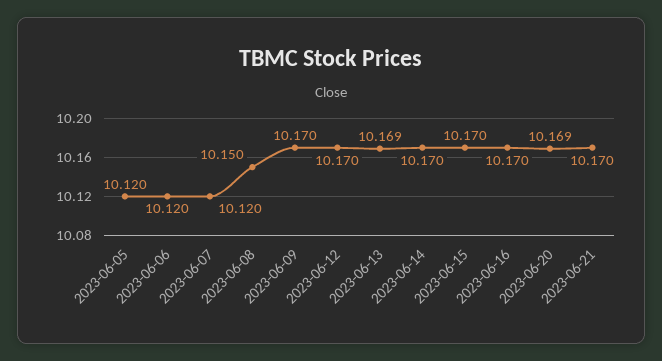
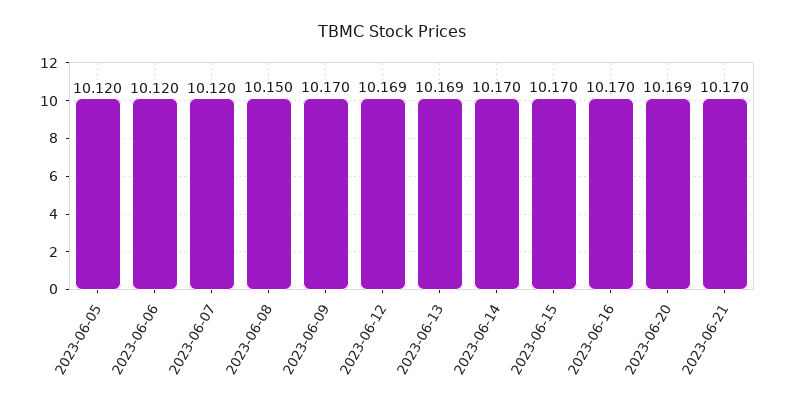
2023-06-12: 10.17 -> 10.169

